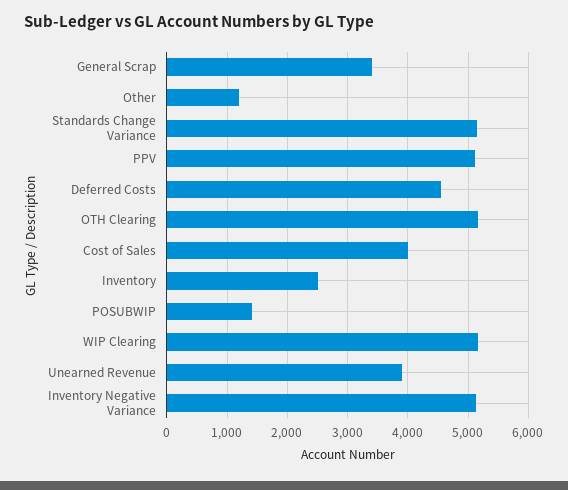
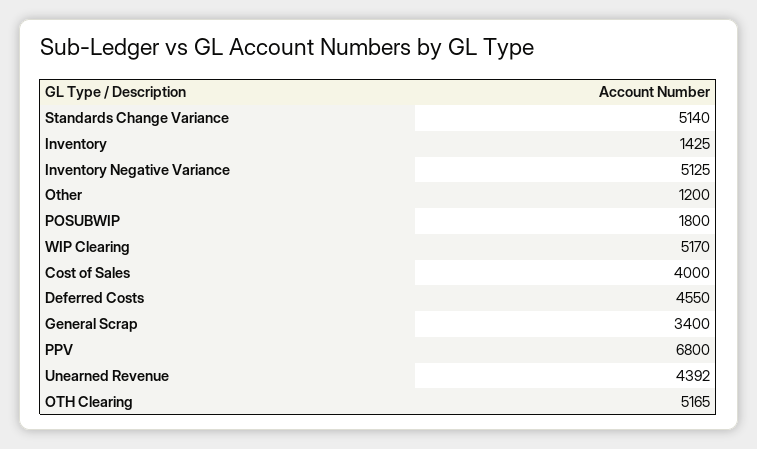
PPV: 5100 -> 6800
Inventory: 2500 -> 1425
POSUBWIP: 1400 -> 1800
Unearned Revenue: 3900 -> 4392

